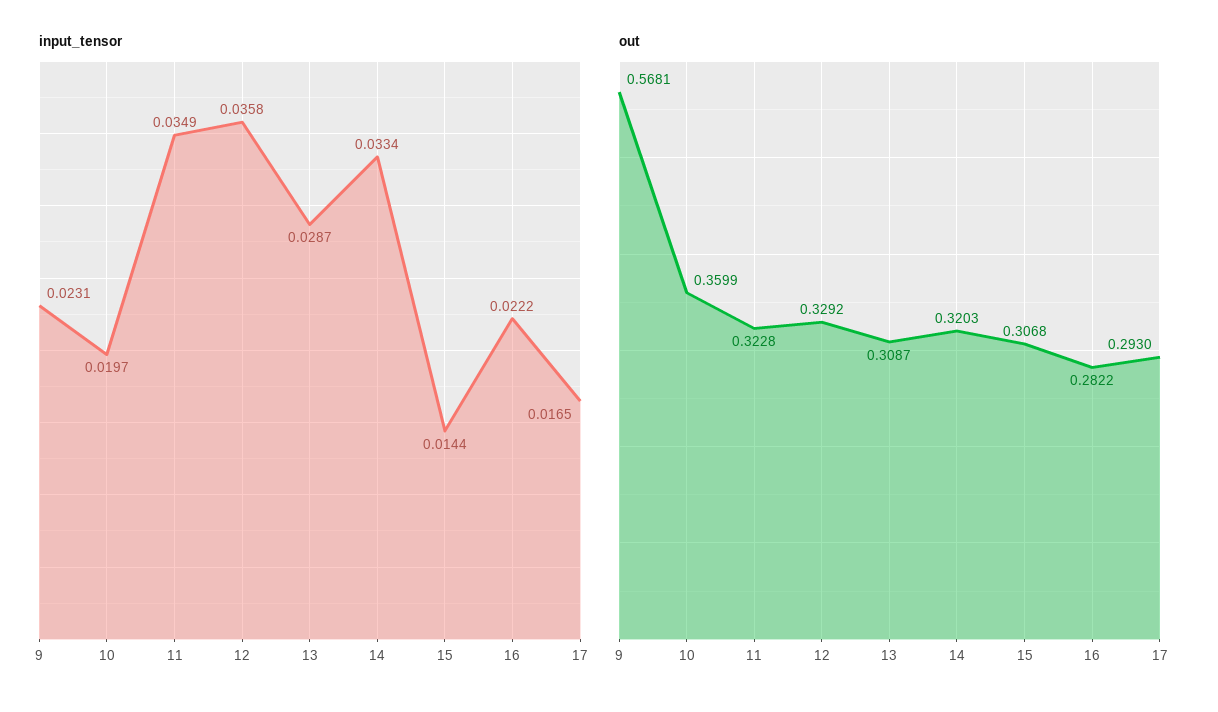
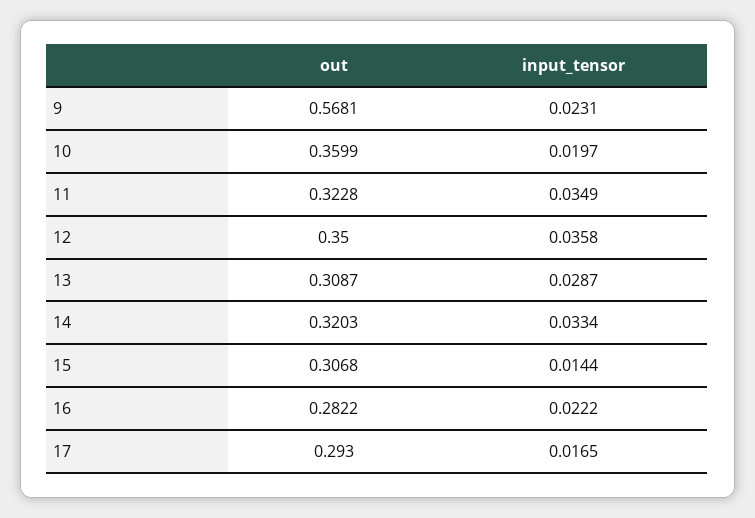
out, 12: 0.3292 -> 0.35

